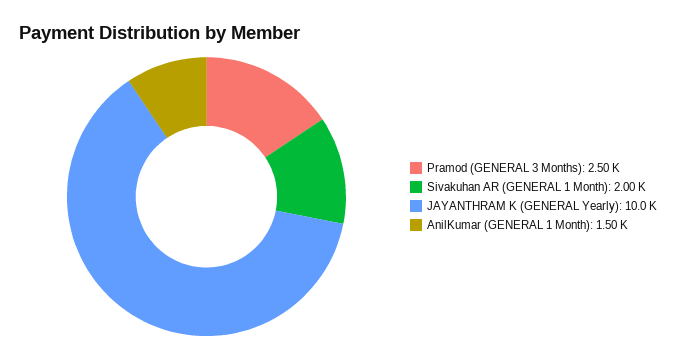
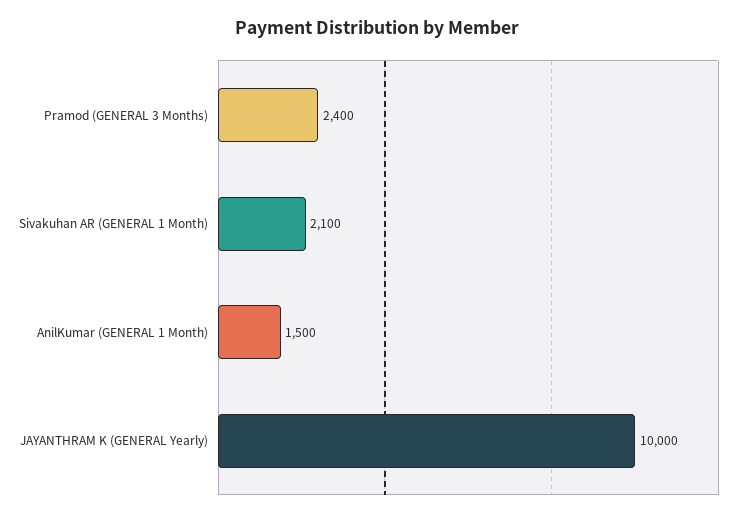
Pramod (GENERAL 3 Months): 2500 -> 2400
Sivakuhan AR (GENERAL 1 Month): 2000 -> 2100

